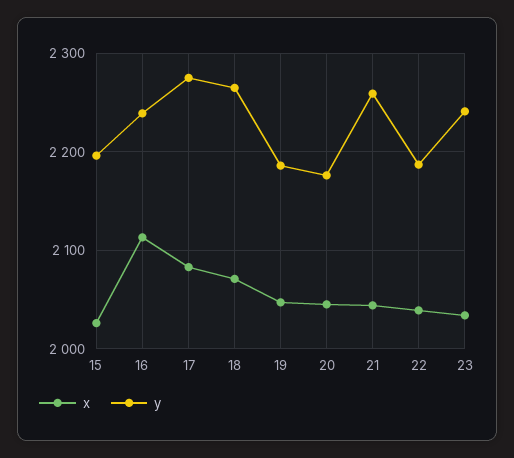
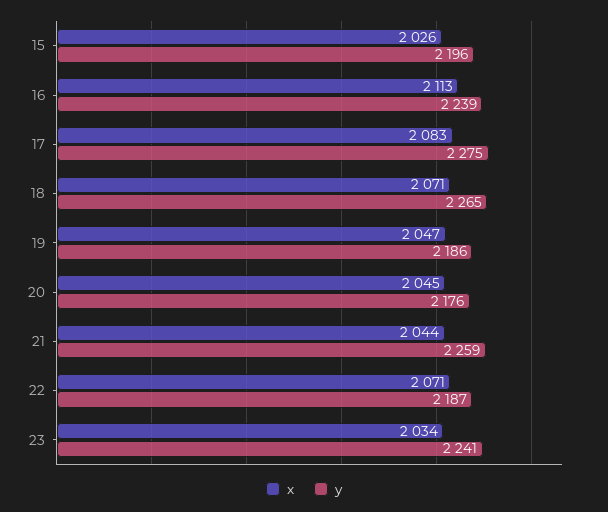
x, 22: 2040 -> 2071

